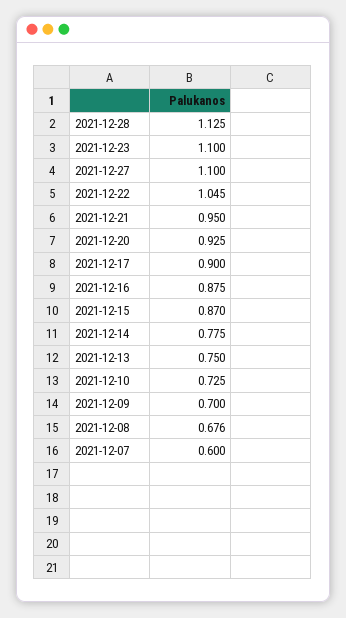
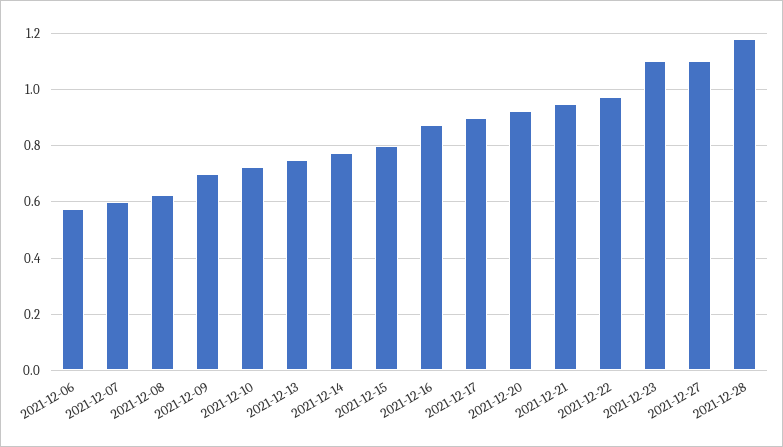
2021-12-28: 1.125 -> 1.175
2021-12-22: 1.045 -> 0.975
2021-12-15: 0.87 -> 0.8
2021-12-08: 0.676 -> 0.625
2021-12-06: none -> 0.575

